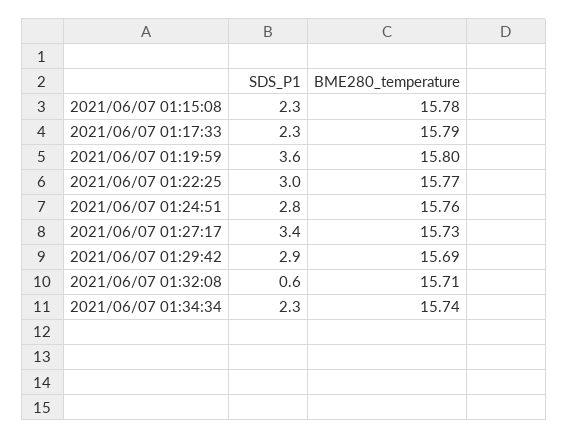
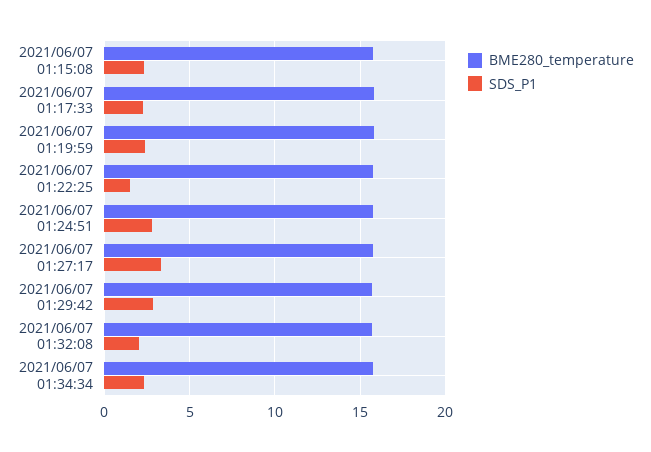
SDS_P1, 2021/06/07 01:19:59: 3.6 -> 2.5
SDS_P1, 2021/06/07 01:22:25: 3 -> 1.5
SDS_P1, 2021/06/07 01:32:08: 0.6 -> 2

